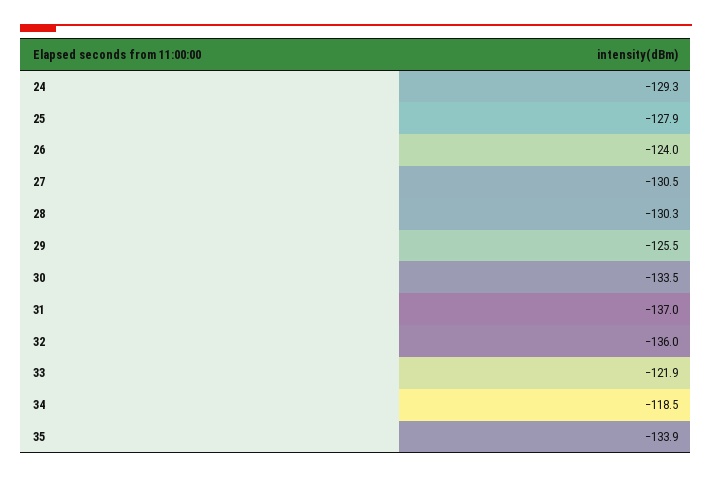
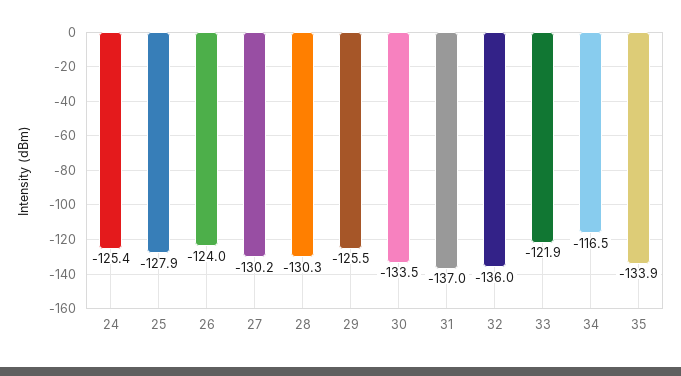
24: -129.3 -> -125.4
27: -130.5 -> -130.2
34: -118.5 -> -116.5

